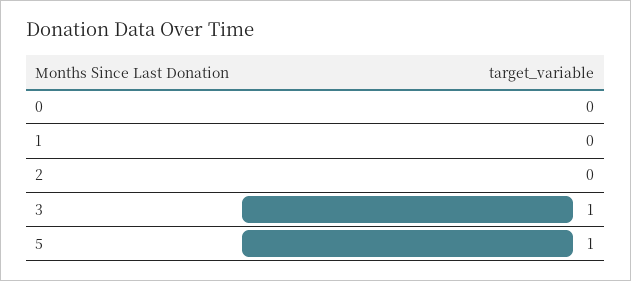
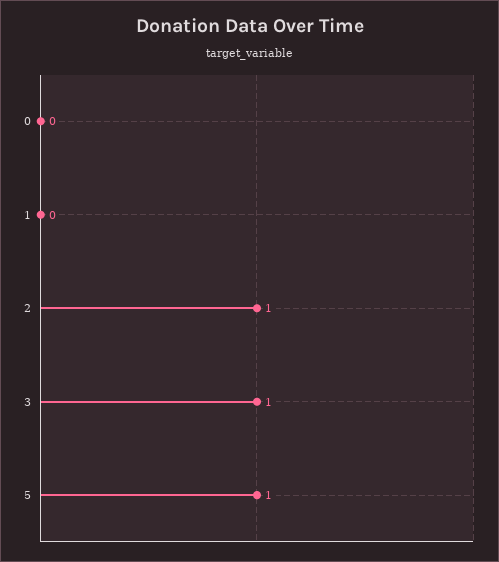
2: 0 -> 1

